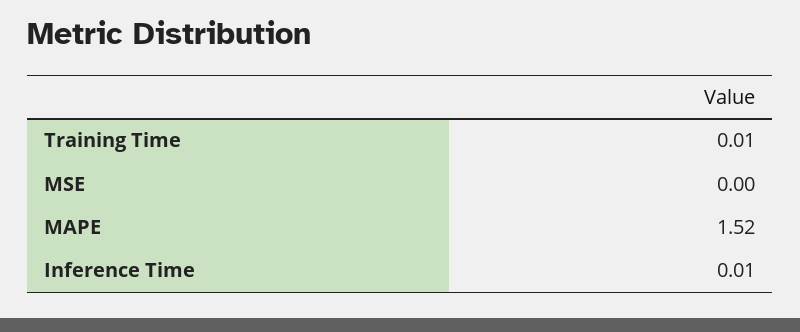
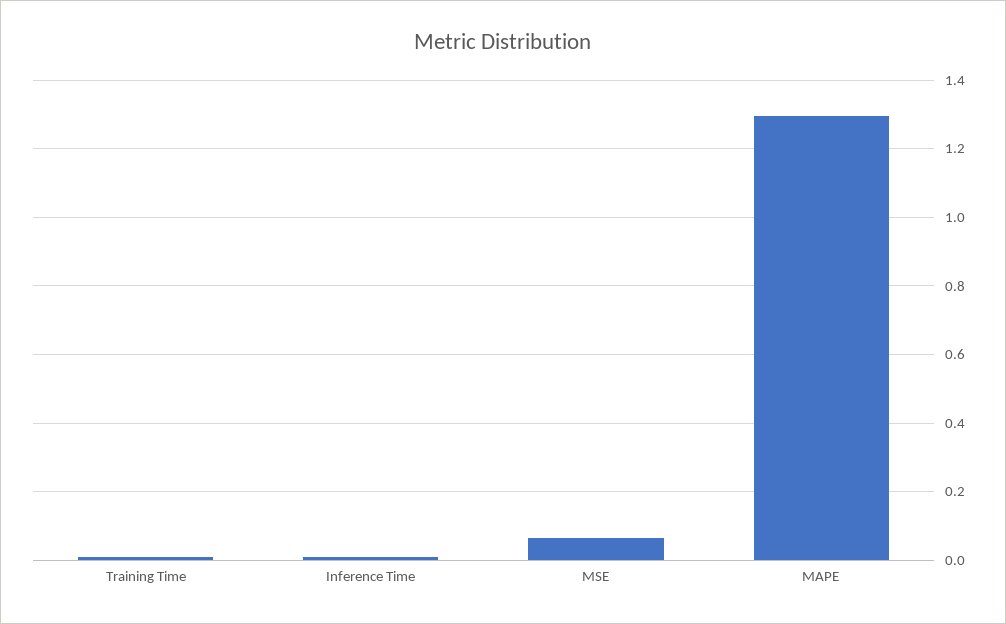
MSE: 0 -> 0.06
MAPE: 1.52 -> 1.3

